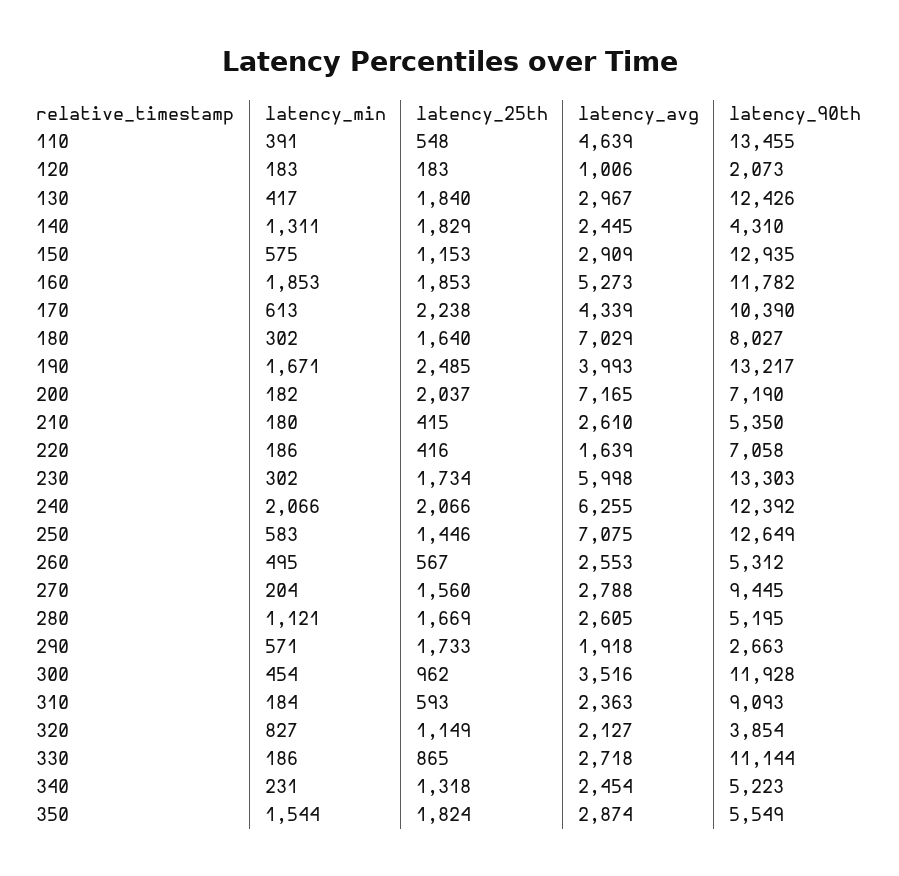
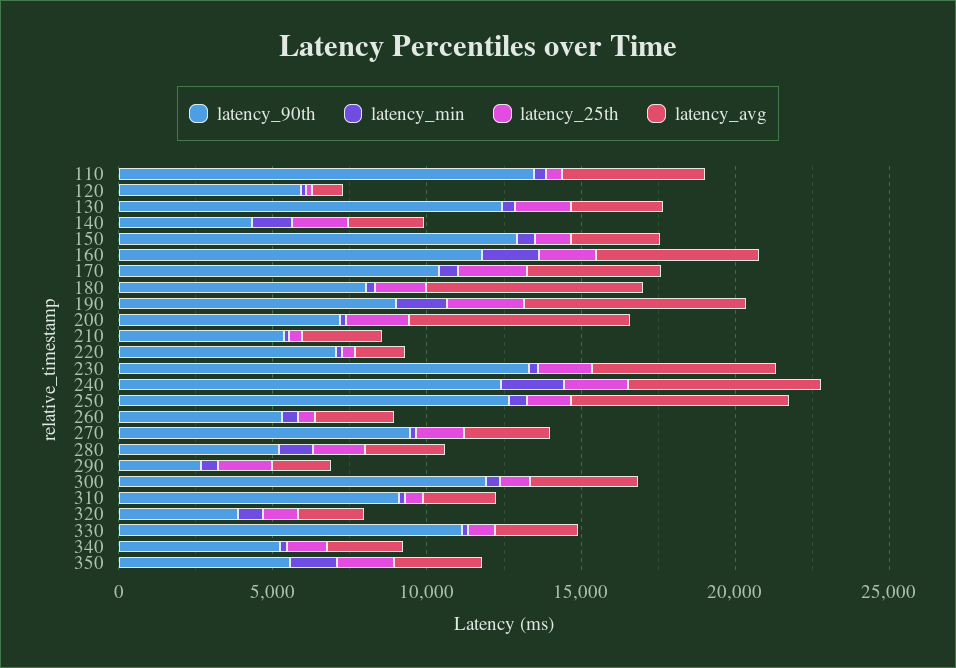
latency_90th, 120: 2073 -> 6000
latency_avg, 190: 3993 -> 7000
latency_90th, 190: 13217 -> 9000

